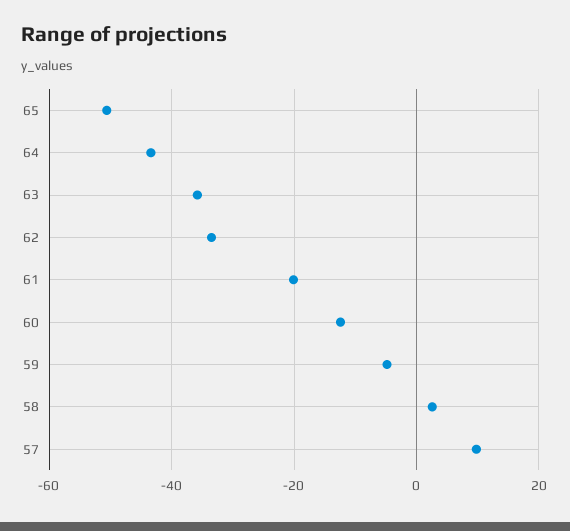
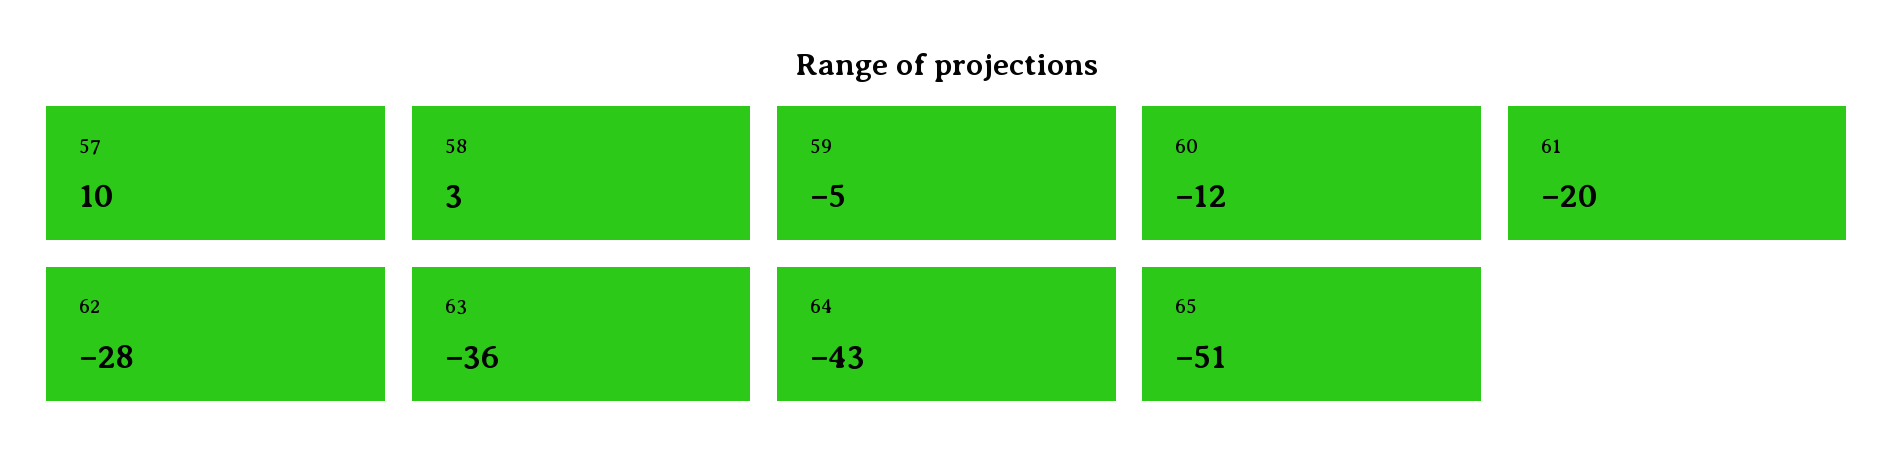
62: -34 -> -28

